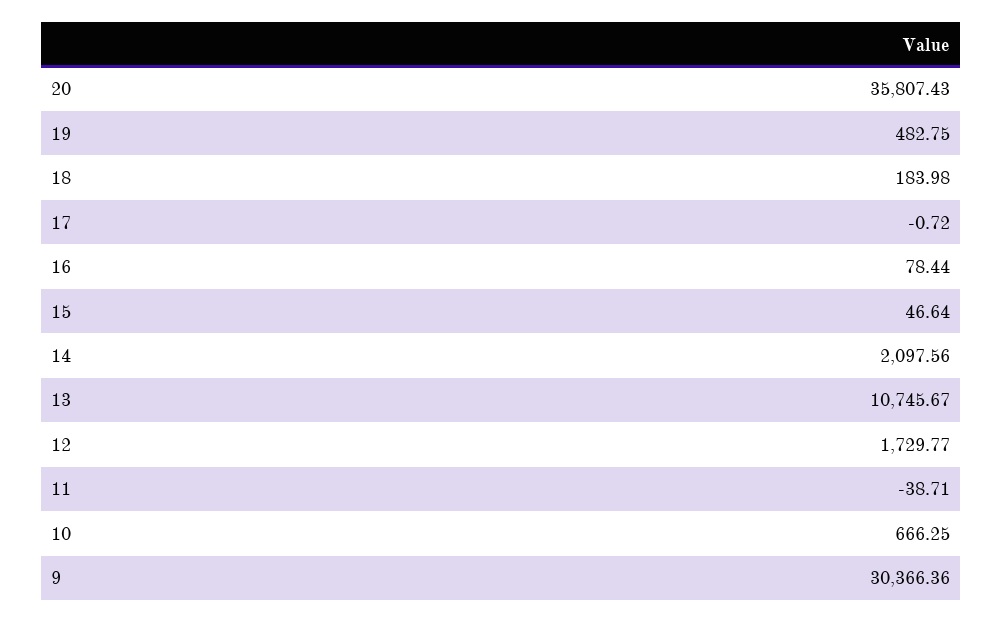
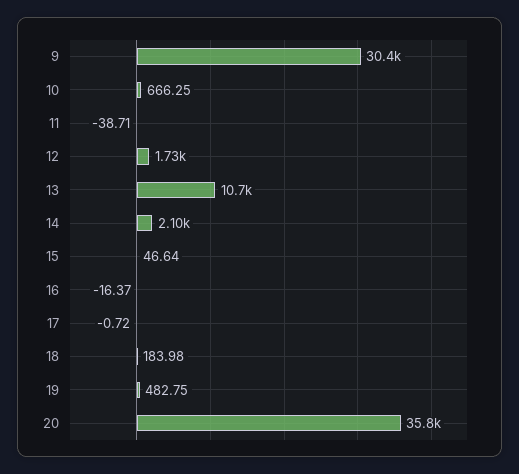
16: 78.44 -> -16.37

